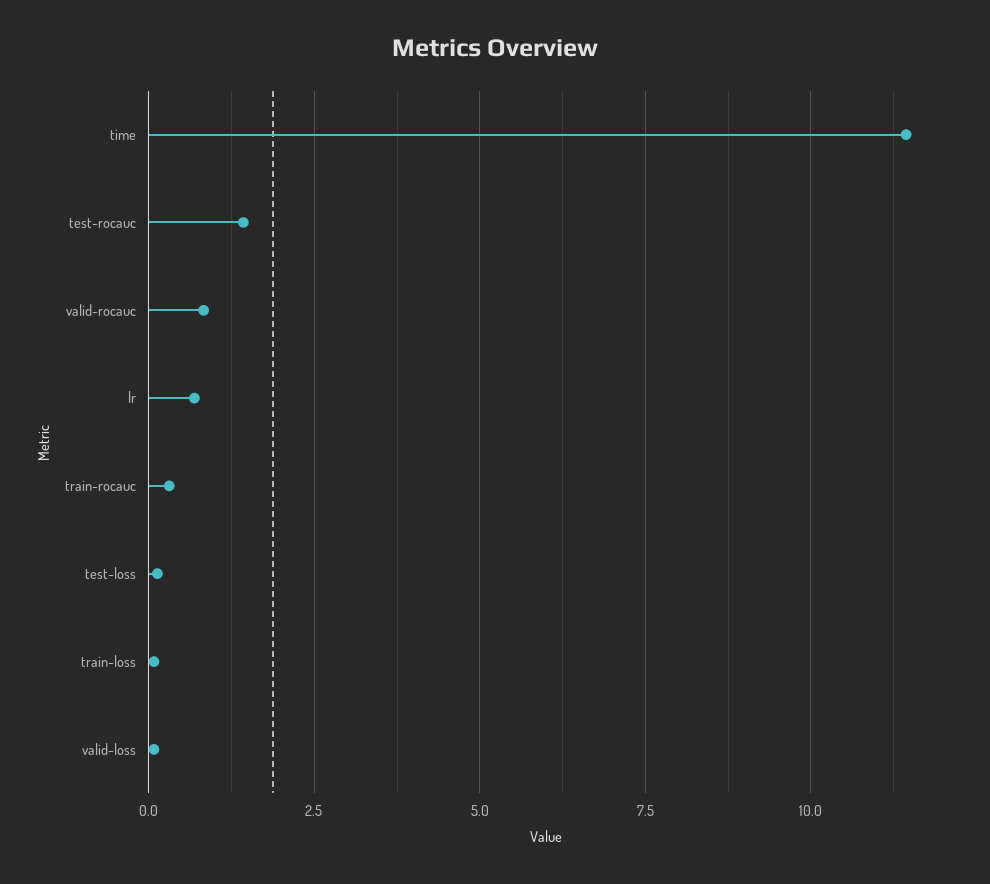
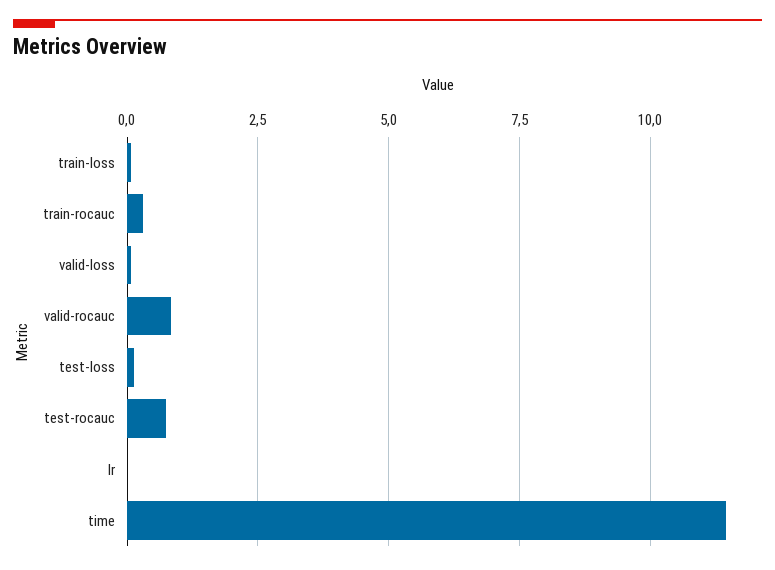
test-rocauc: 1.5 -> 0.75
lr: 0.75 -> 0

